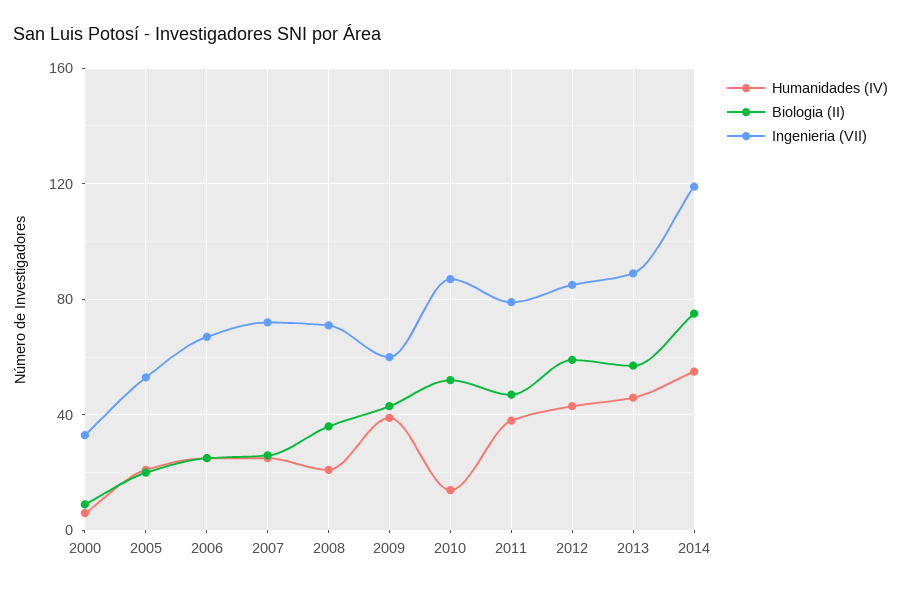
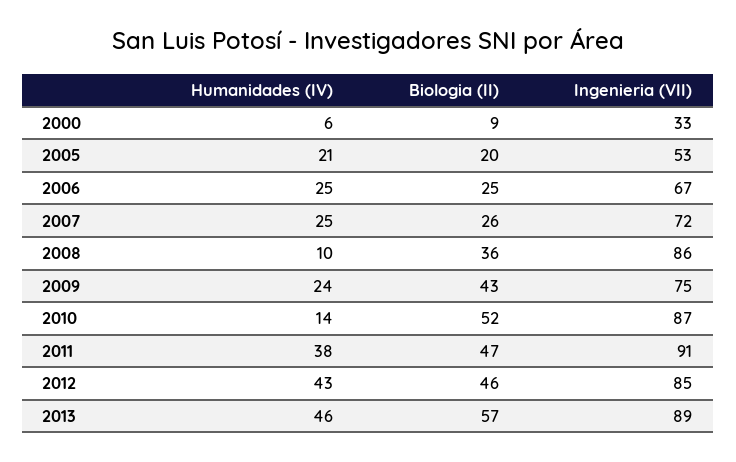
Humanidades (IV), 2008: 20 -> 10
Ingenieria (VII), 2008: 70 -> 86
Humanidades (IV), 2009: 40 -> 24
Ingenieria (VII), 2009: 60 -> 75
Ingenieria (VII), 2011: 80 -> 91
Biologia (II), 2012: 60 -> 46
Humanidades (IV), 2014: 55 -> none
Biologia (II), 2014: 75 -> none
Ingenieria (VII), 2014: 120 -> none

